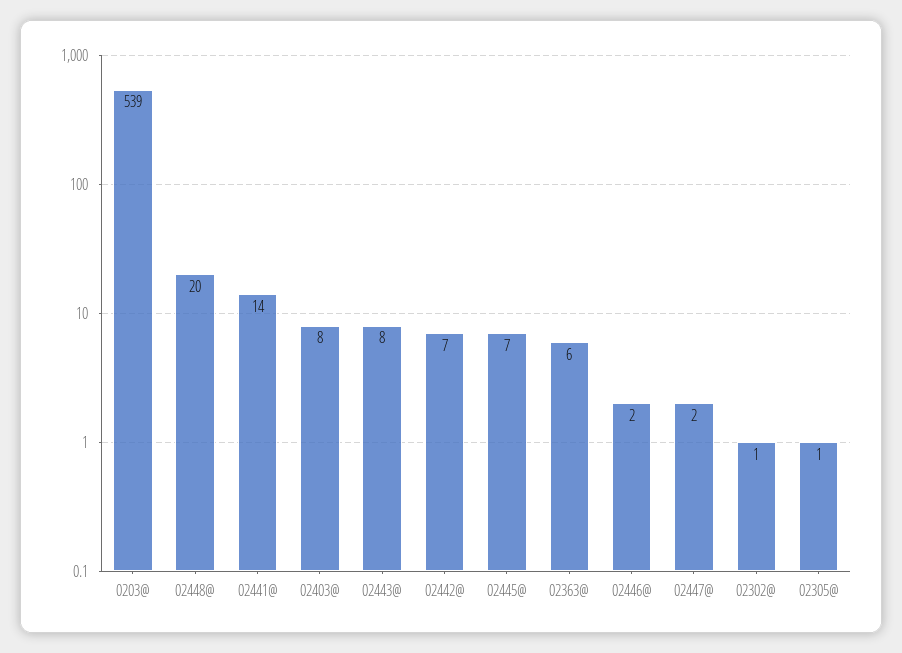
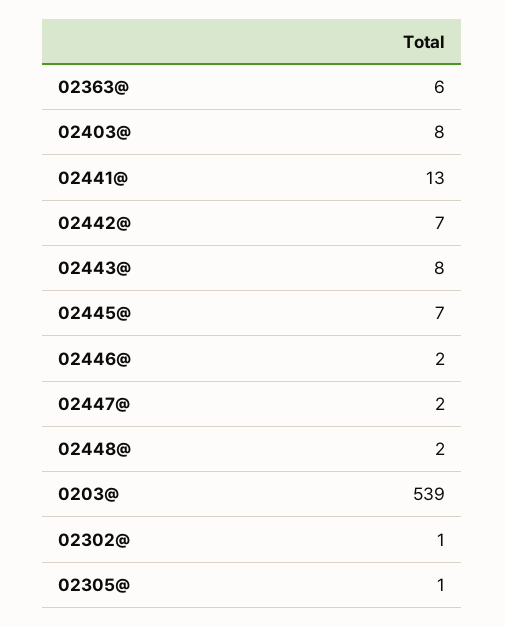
02448@: 20 -> 2
02441@: 14 -> 13

